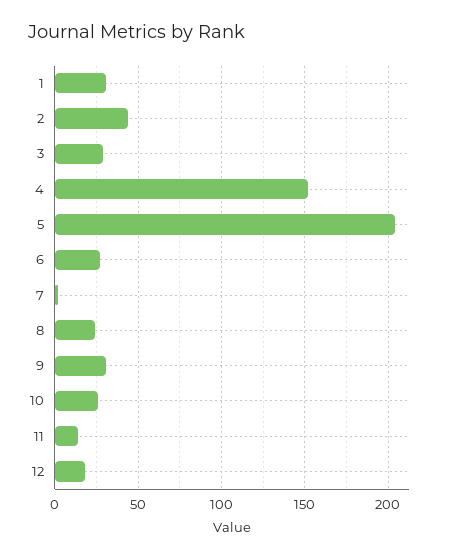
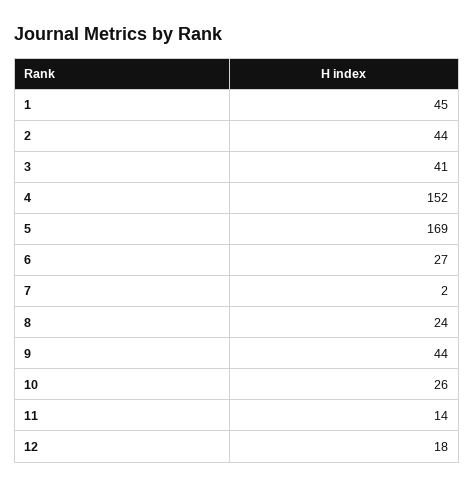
1: 30 -> 45
3: 30 -> 41
5: 205 -> 169
9: 30 -> 44

